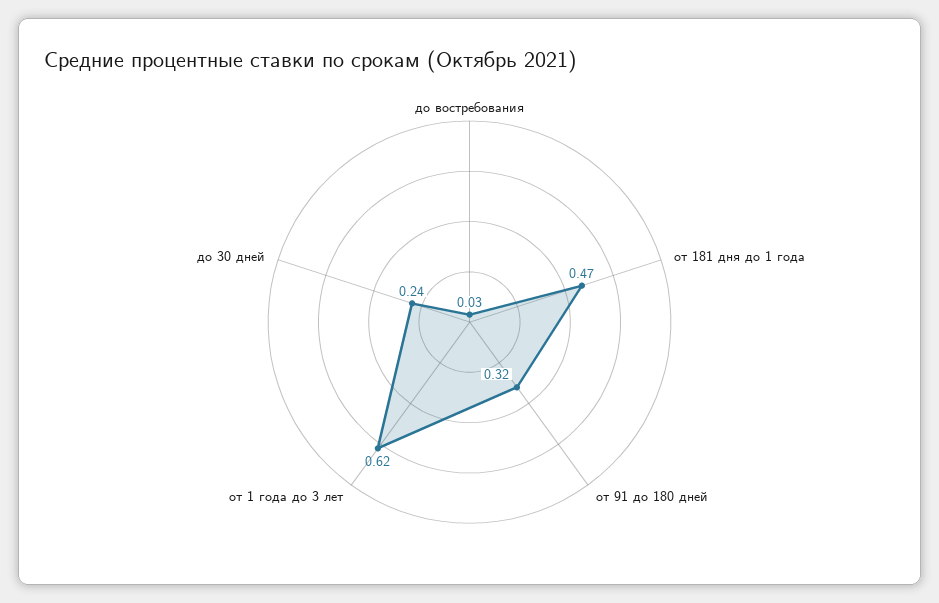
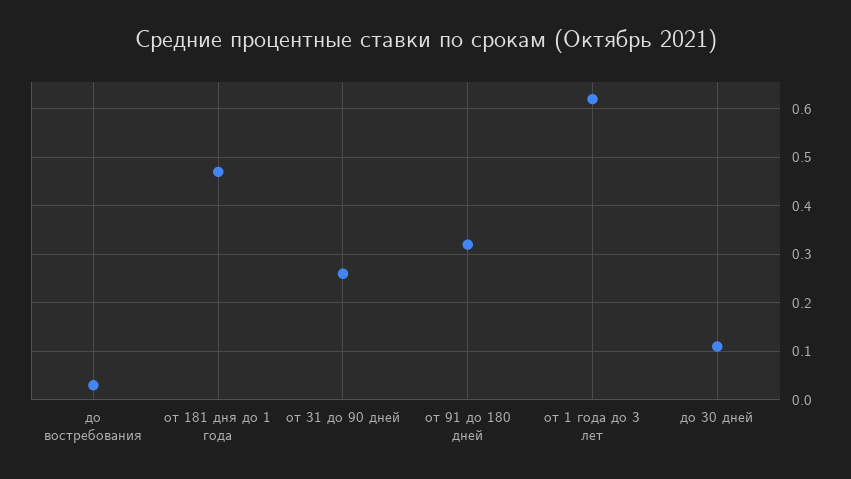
до 30 дней: 0.24 -> 0.1
от 31 до 90 дней: none -> 0.25

